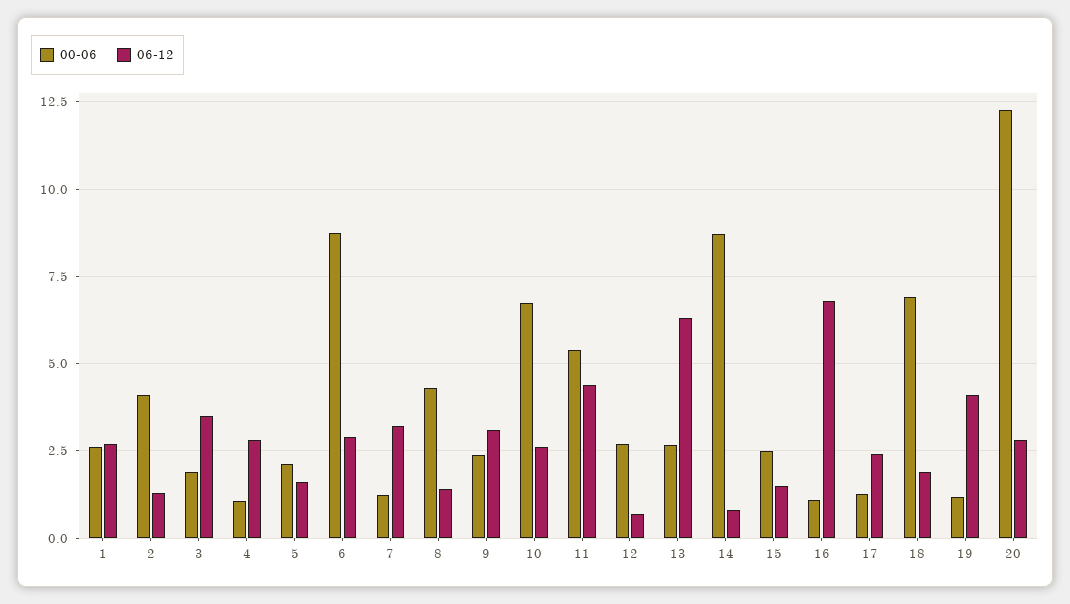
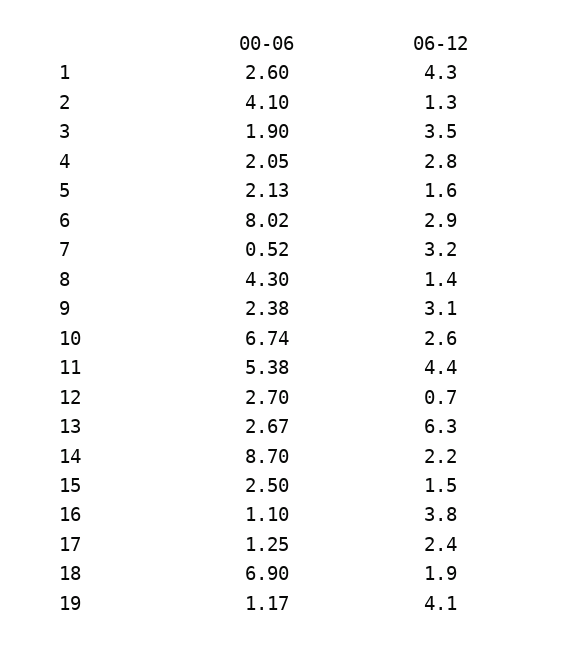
06-12, 1: 2.75 -> 4.3
00-06, 4: 1 -> 2.05
00-06, 6: 8.75 -> 8.02
00-06, 7: 1.25 -> 0.52
06-12, 14: 0.75 -> 2.2
06-12, 16: 6.75 -> 3.8
00-06, 20: 12.25 -> none
06-12, 20: 2.75 -> none

